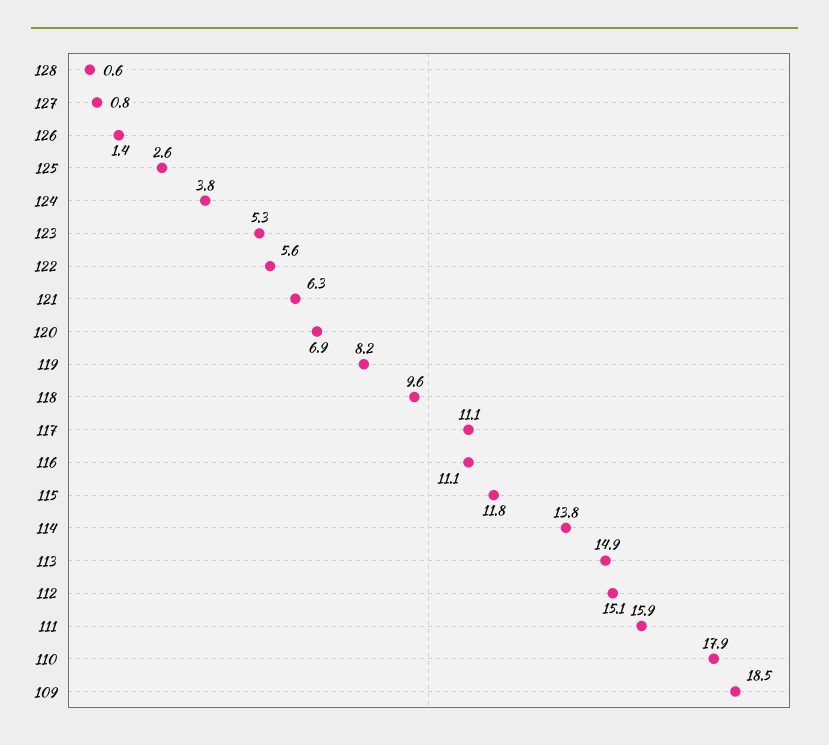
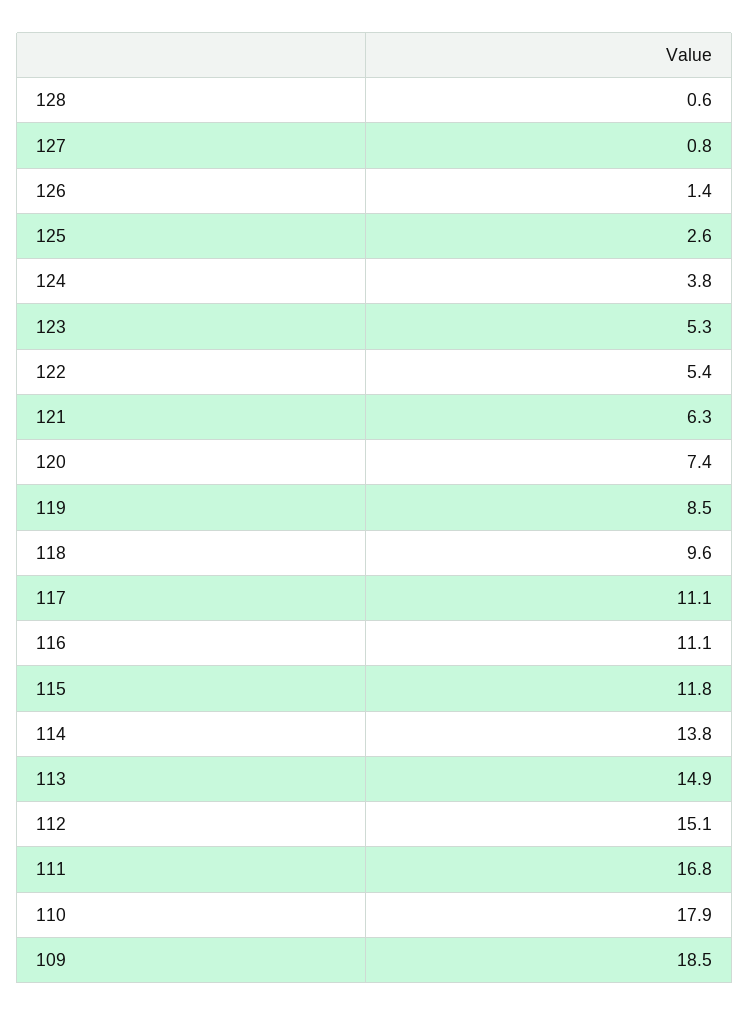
122: 5.6 -> 5.4
120: 6.9 -> 7.4
119: 8.2 -> 8.5
111: 15.9 -> 16.8

